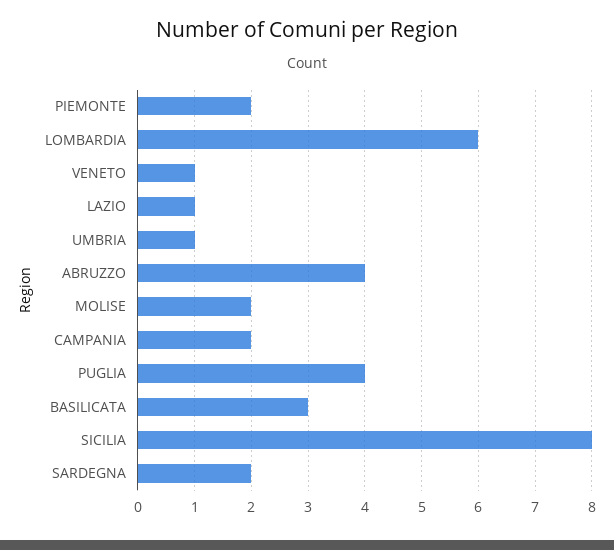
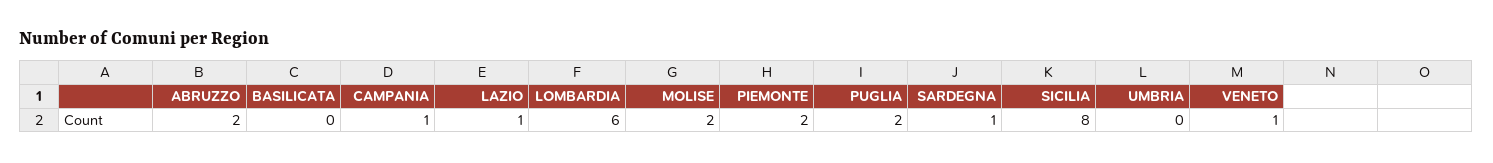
UMBRIA: 1 -> 0
ABRUZZO: 4 -> 2
CAMPANIA: 2 -> 1
PUGLIA: 4 -> 2
BASILICATA: 3 -> 0
SARDEGNA: 2 -> 1

